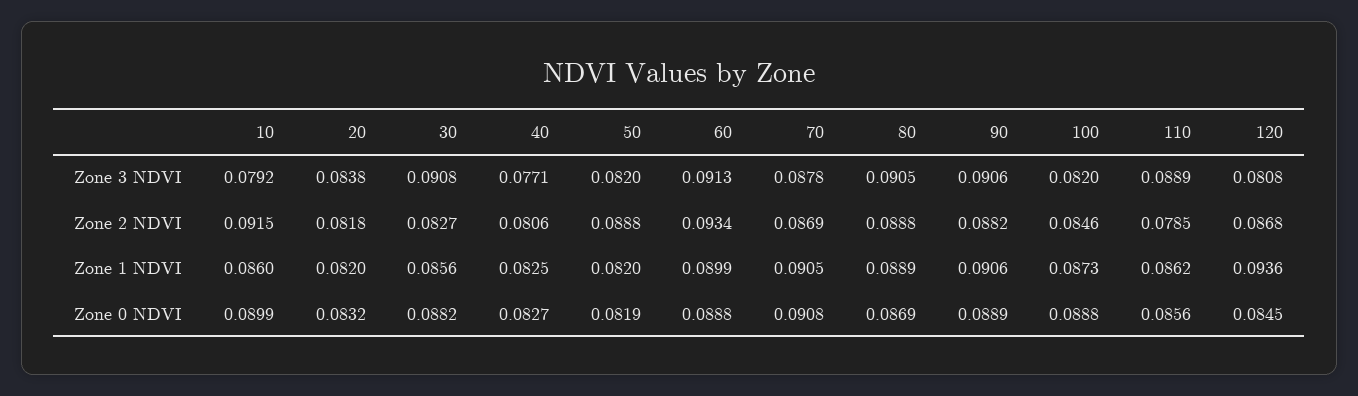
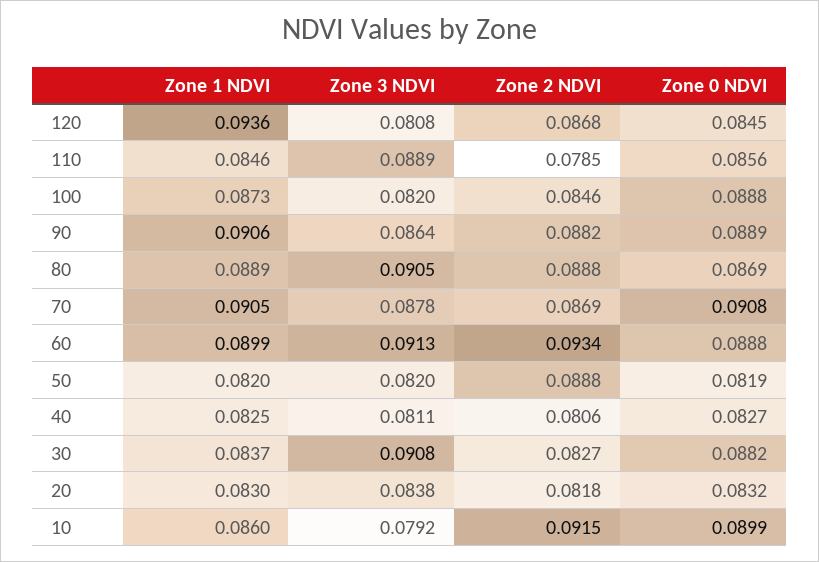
40, Zone 3 NDVI: 0.0771 -> 0.0811
90, Zone 3 NDVI: 0.0906 -> 0.0864
20, Zone 1 NDVI: 0.082 -> 0.083
30, Zone 1 NDVI: 0.0856 -> 0.0837
110, Zone 1 NDVI: 0.0862 -> 0.0846

